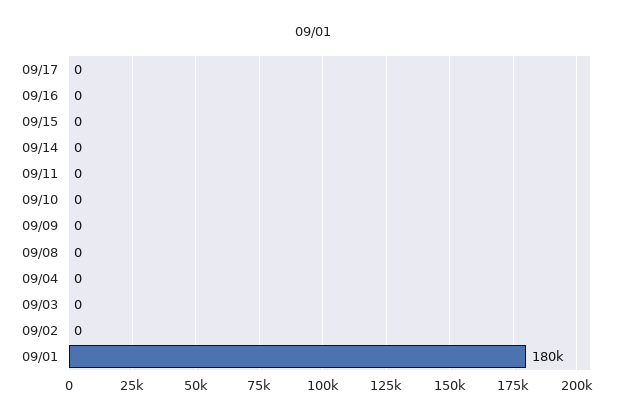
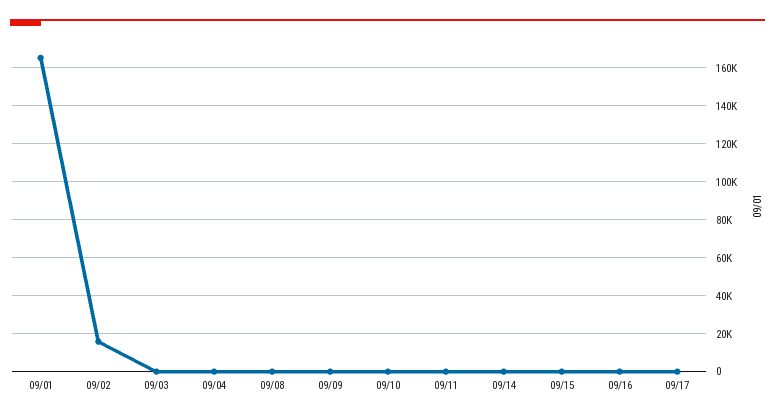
09/02: 0 -> 15000
09/01: 180000 -> 165000

